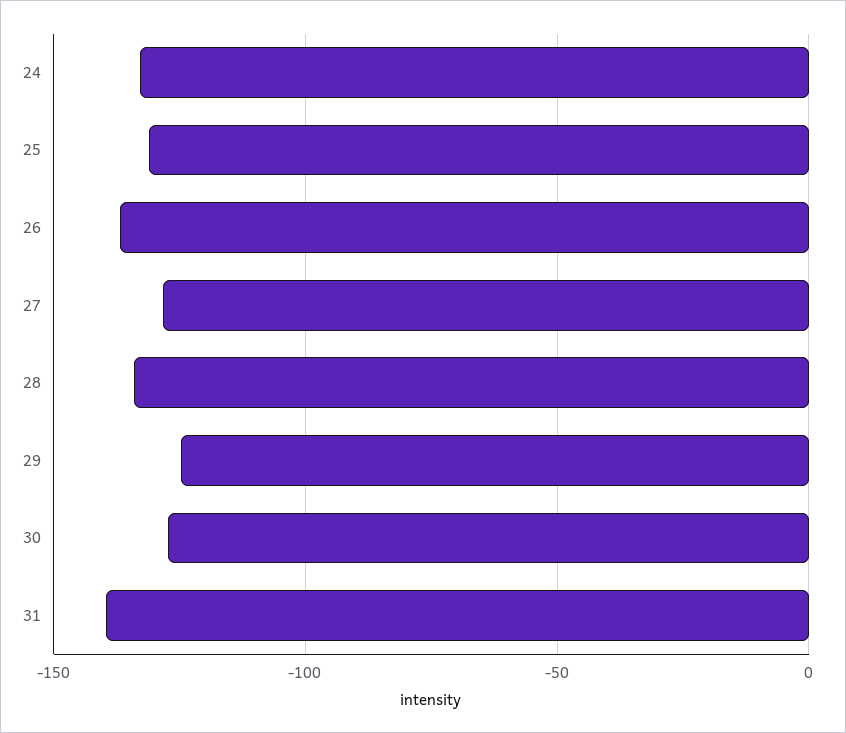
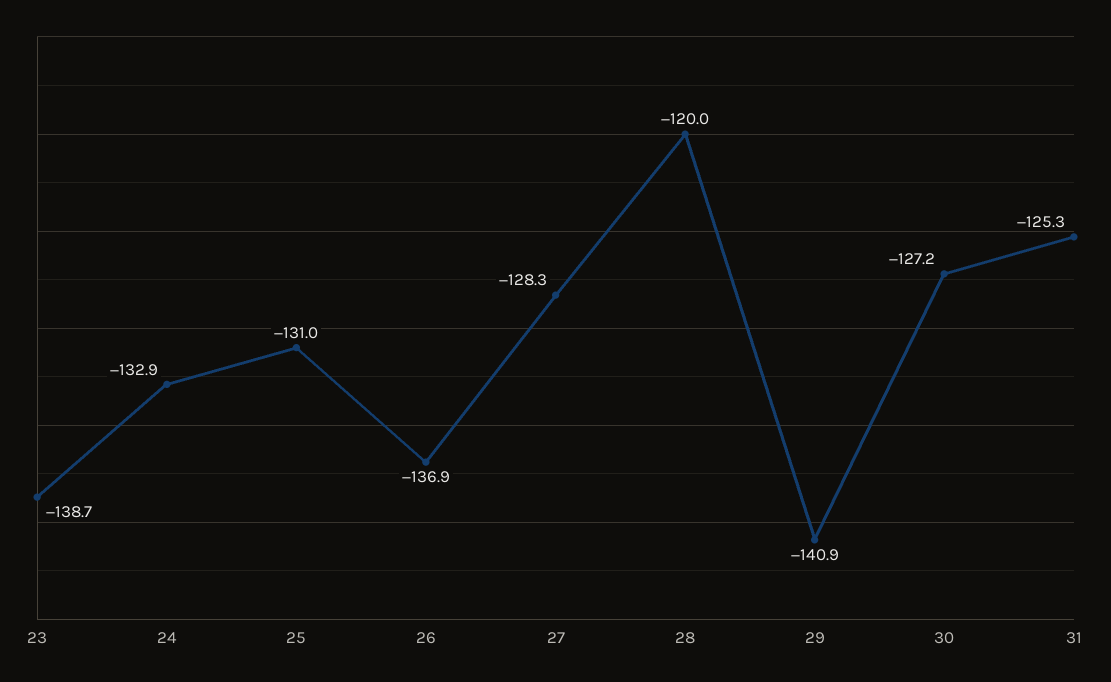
28: -135 -> -120
29: -125 -> -140.9
31: -140 -> -125.3
23: none -> -138.7

